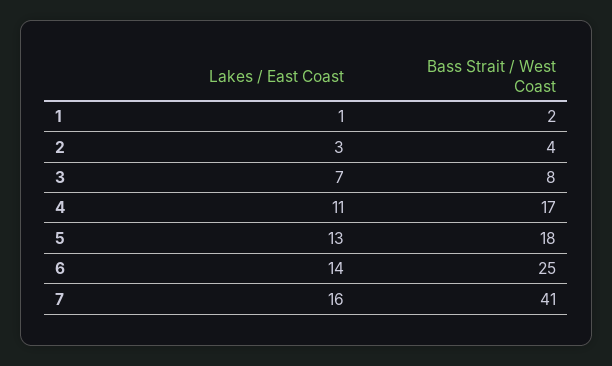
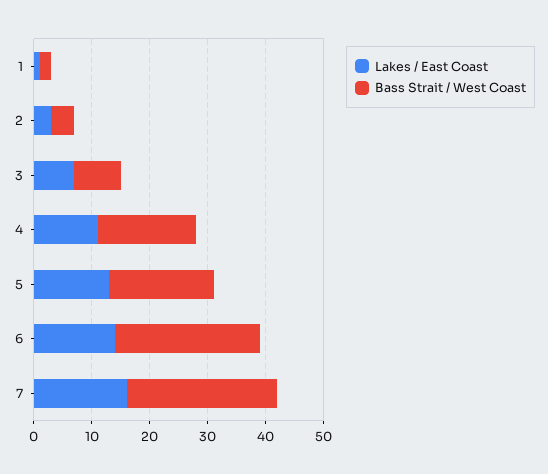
Bass Strait / West Coast, 7: 41 -> 25

